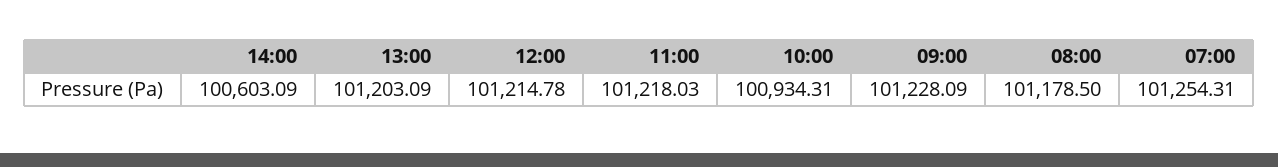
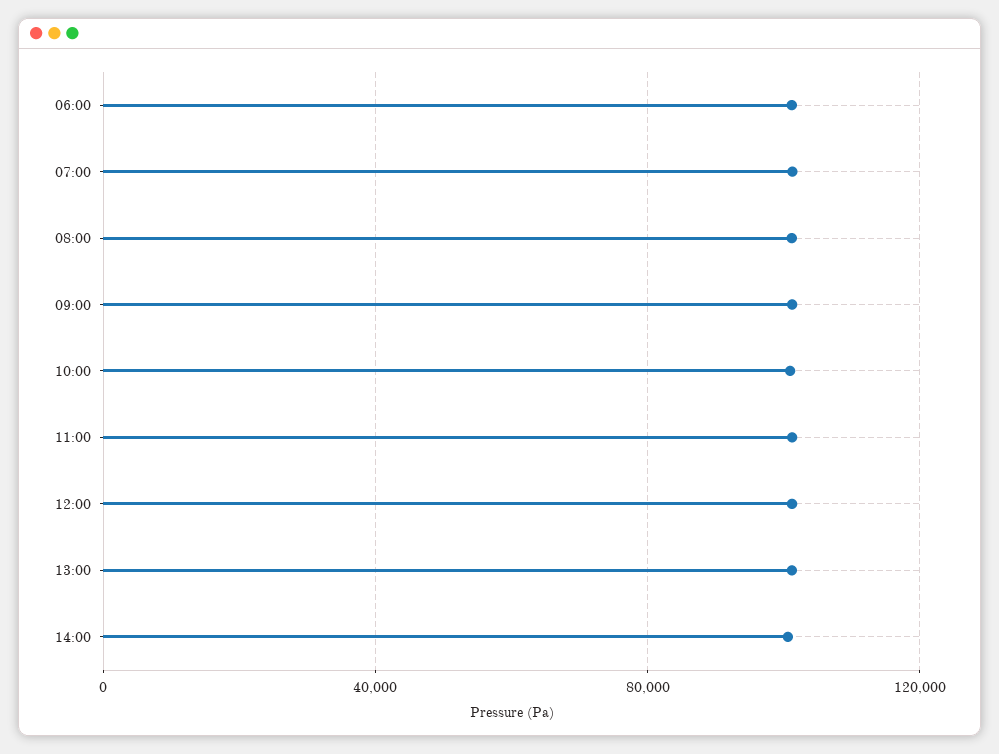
06:00: none -> 100000

